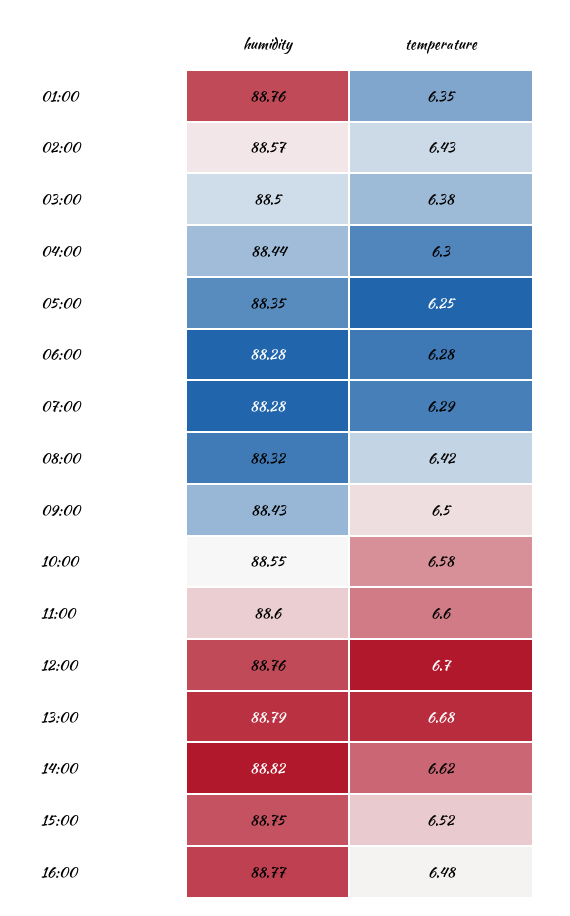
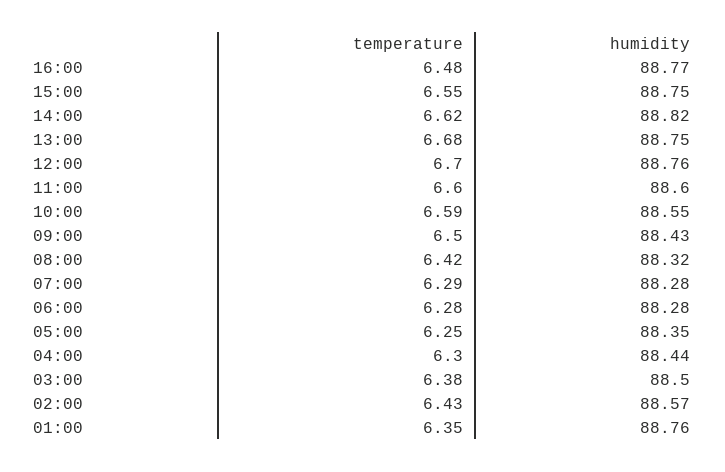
temperature, 10:00: 6.58 -> 6.59
humidity, 13:00: 88.79 -> 88.75
temperature, 15:00: 6.52 -> 6.55

